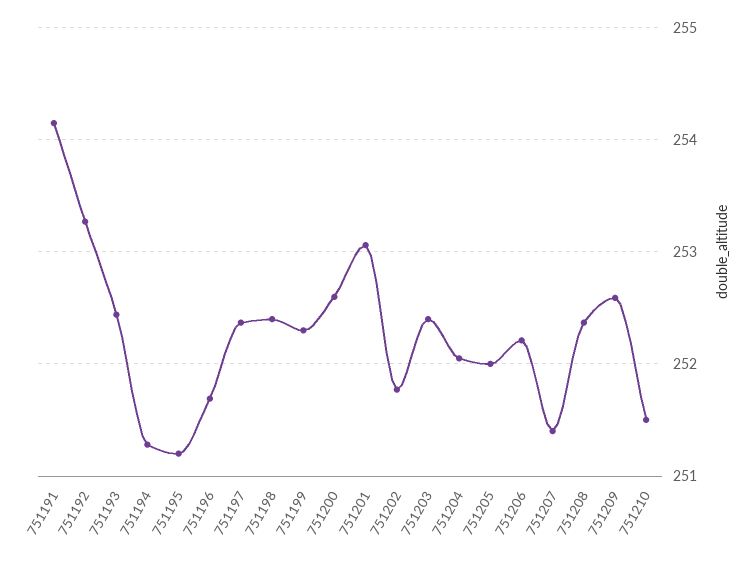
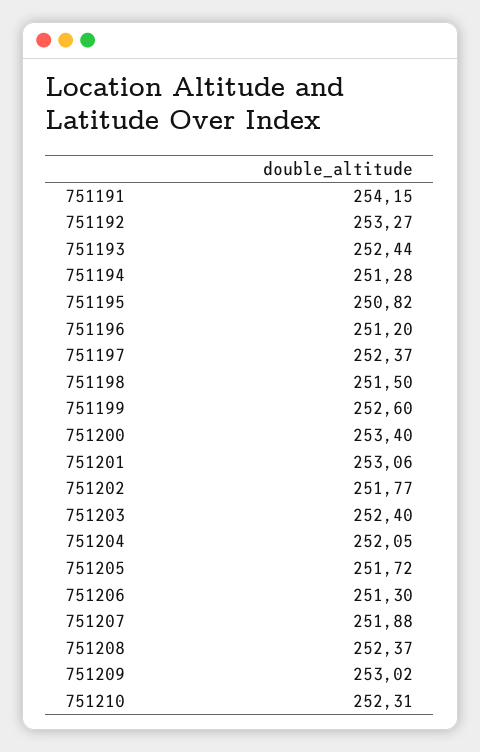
751195: 251.2 -> 250.82
751196: 251.7 -> 251.2
751198: 252.4 -> 251.5
751199: 252.3 -> 252.6
751200: 252.6 -> 253.4
751205: 252 -> 251.72
751206: 252.2 -> 251.3
751207: 251.4 -> 251.88
751209: 252.6 -> 253.02
751210: 251.5 -> 252.31

